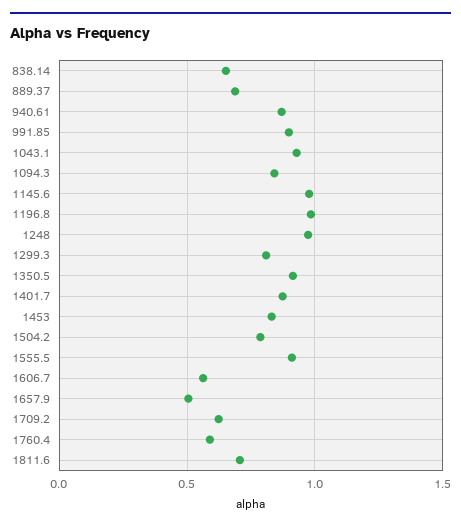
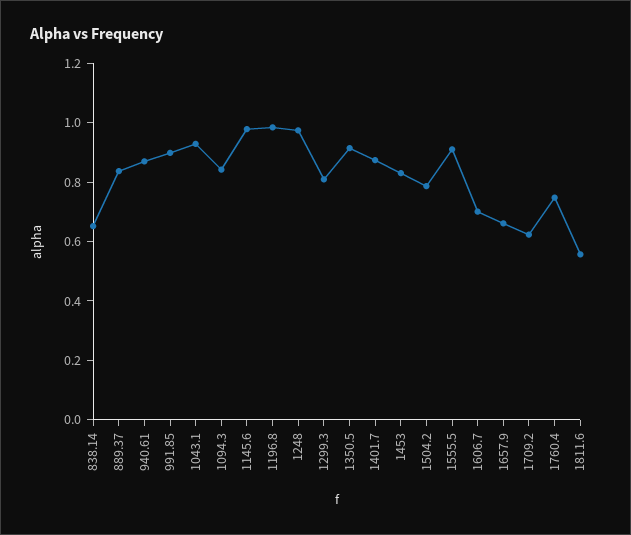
889.37: 0.7 -> 0.85
1606.7: 0.55 -> 0.7
1657.9: 0.5 -> 0.65
1760.4: 0.6 -> 0.75
1811.6: 0.7 -> 0.55

